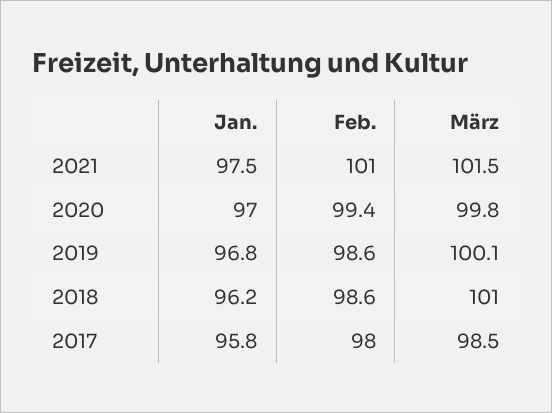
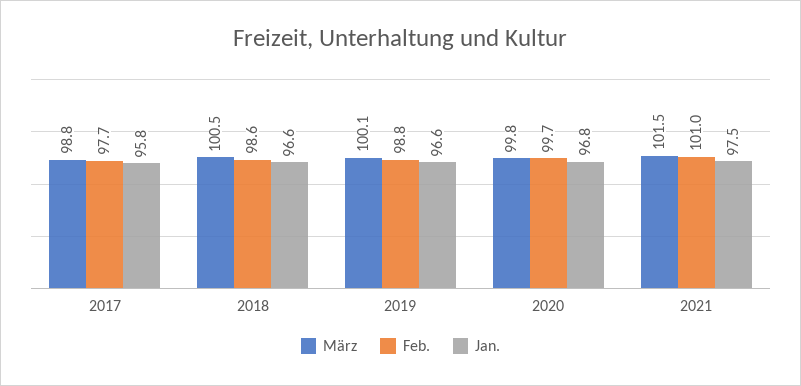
Jan., 2020: 97 -> 96.8
Feb., 2020: 99.4 -> 99.7
Jan., 2019: 96.8 -> 96.6
Feb., 2019: 98.6 -> 98.8
Jan., 2018: 96.2 -> 96.6
März, 2018: 101 -> 100.5
Feb., 2017: 98 -> 97.7
März, 2017: 98.5 -> 98.8

